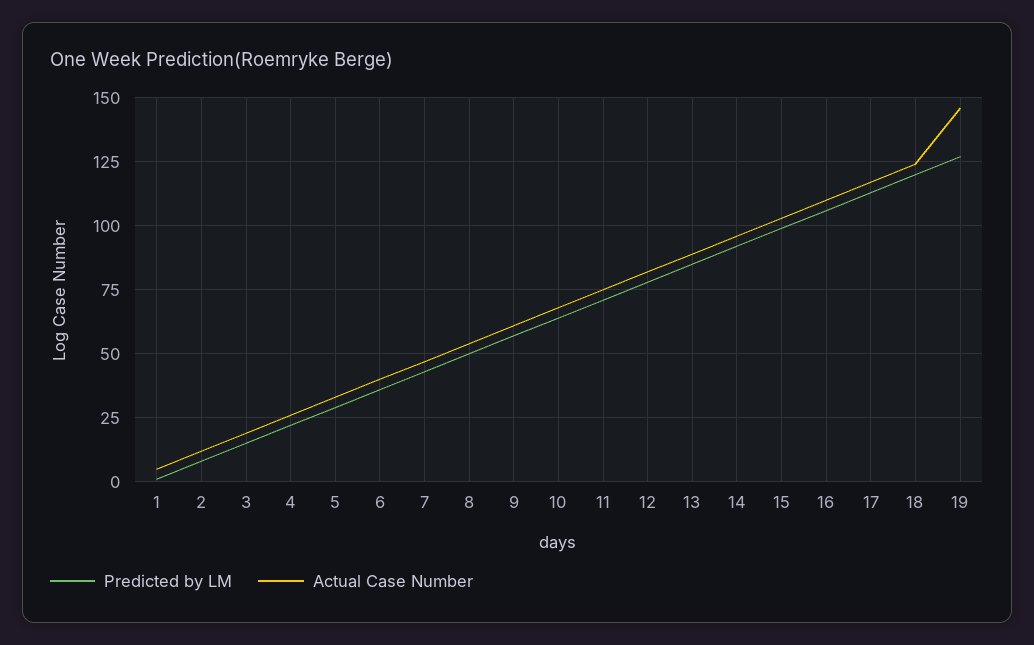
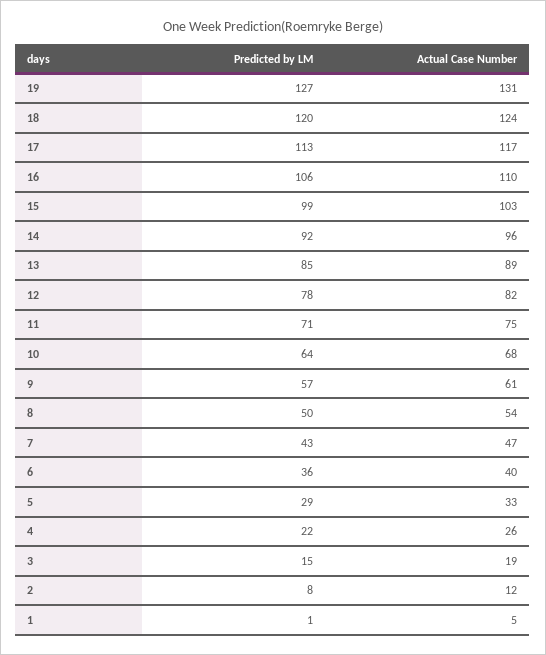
Actual Case Number, 19: 145 -> 131

